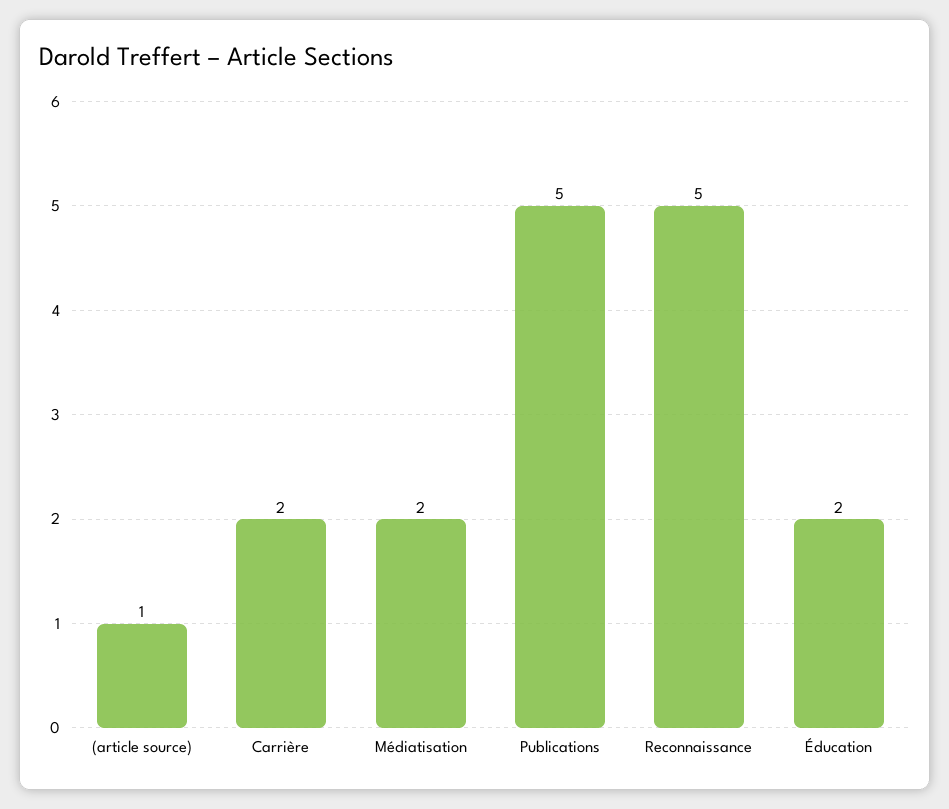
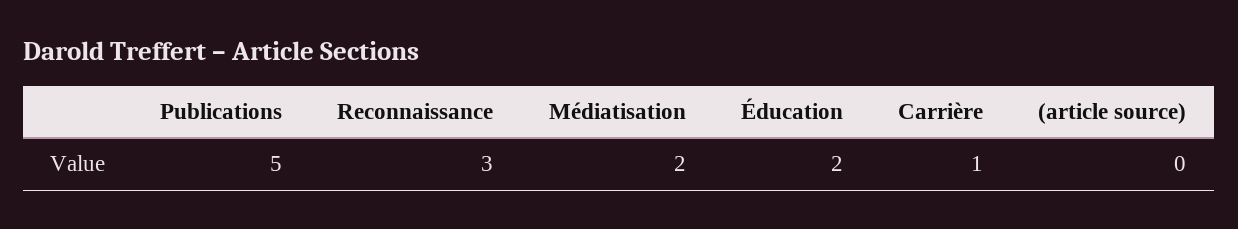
(article source): 1 -> 0
Carrière: 2 -> 1
Reconnaissance: 5 -> 3

